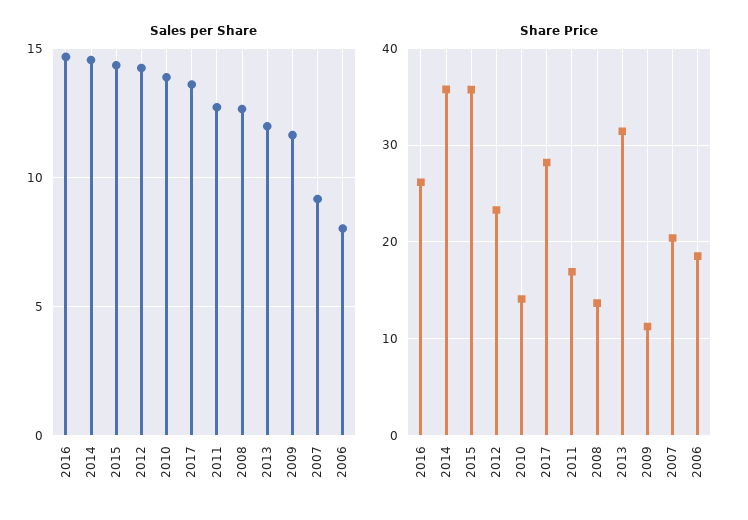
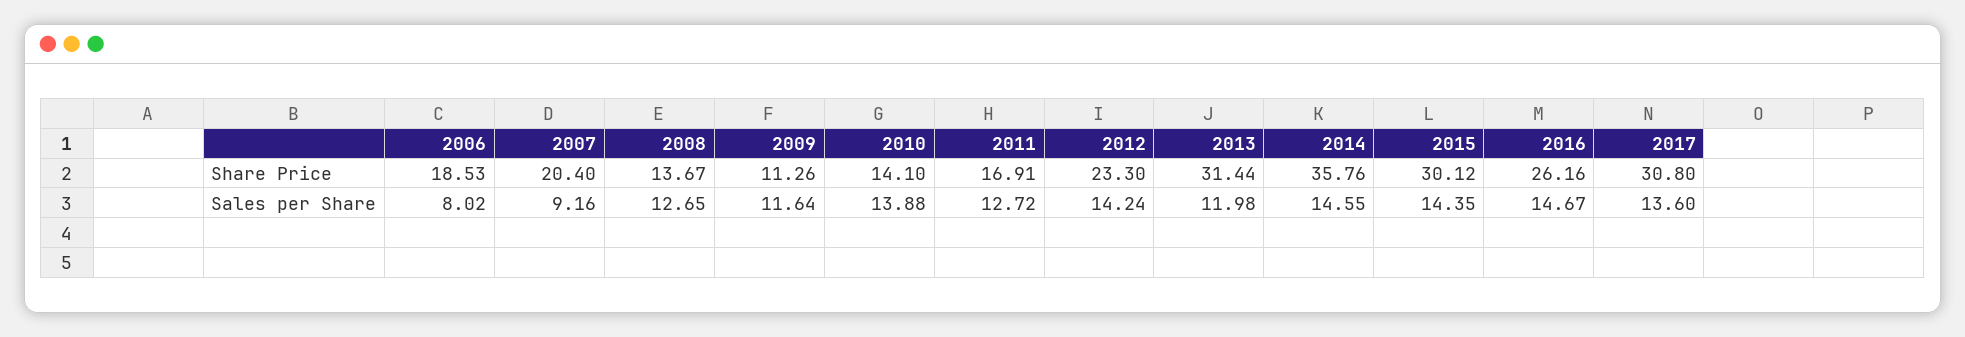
Share Price, 2015: 36 -> 30.12
Share Price, 2017: 28 -> 30.8

